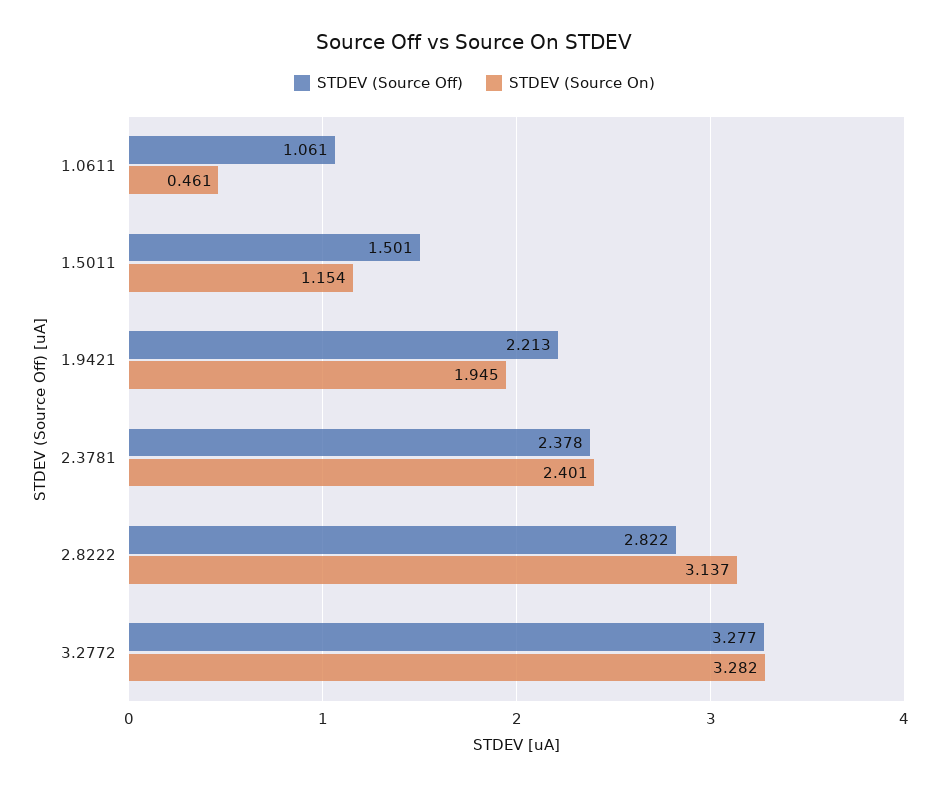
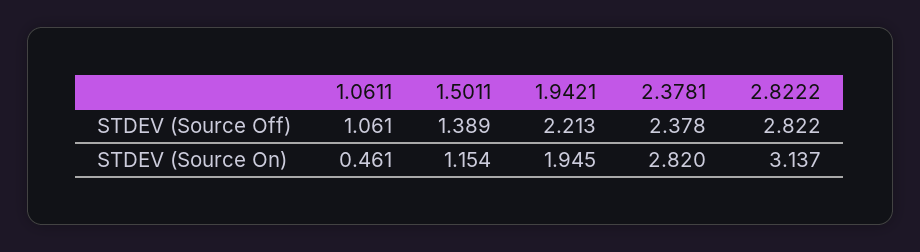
STDEV (Source Off), 1.5011: 1.501 -> 1.389
STDEV (Source On), 2.3781: 2.401 -> 2.82
STDEV (Source Off), 3.2772: 3.277 -> none
STDEV (Source On), 3.2772: 3.282 -> none

